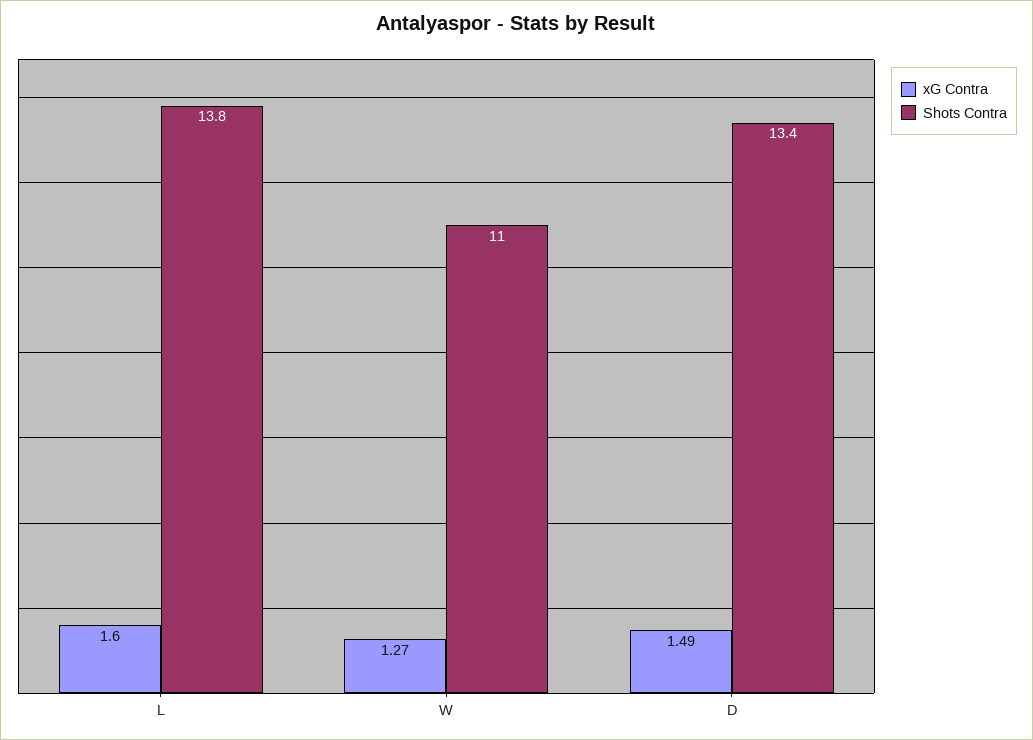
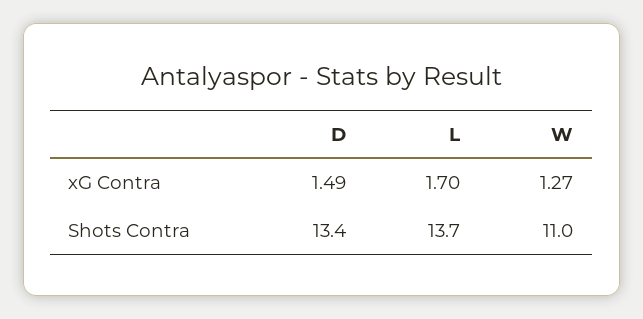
xG Contra, L: 1.6 -> 1.7
Shots Contra, L: 13.8 -> 13.7

